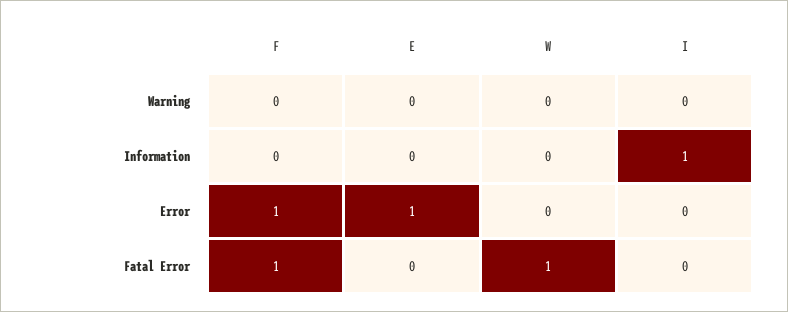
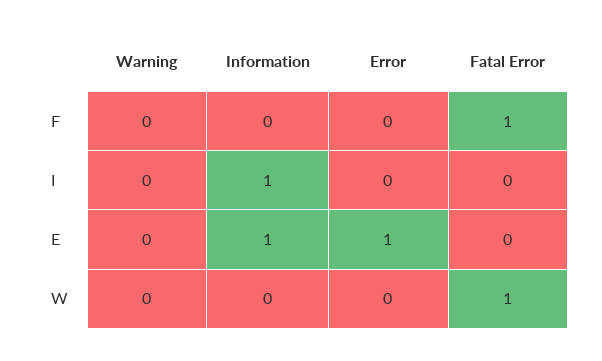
E, Information: 0 -> 1
F, Error: 1 -> 0

